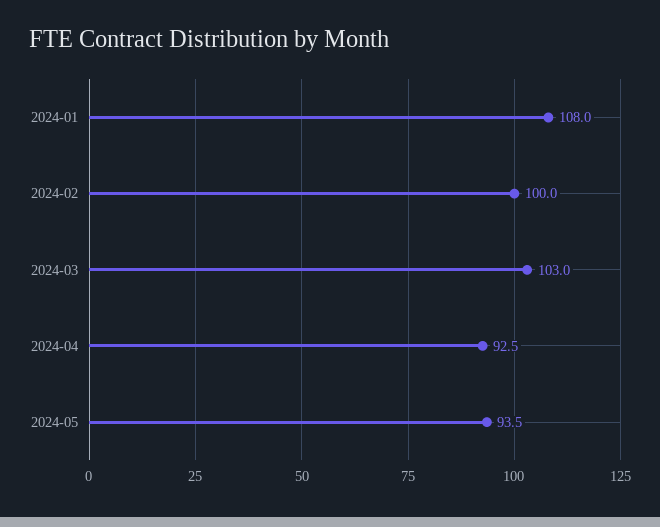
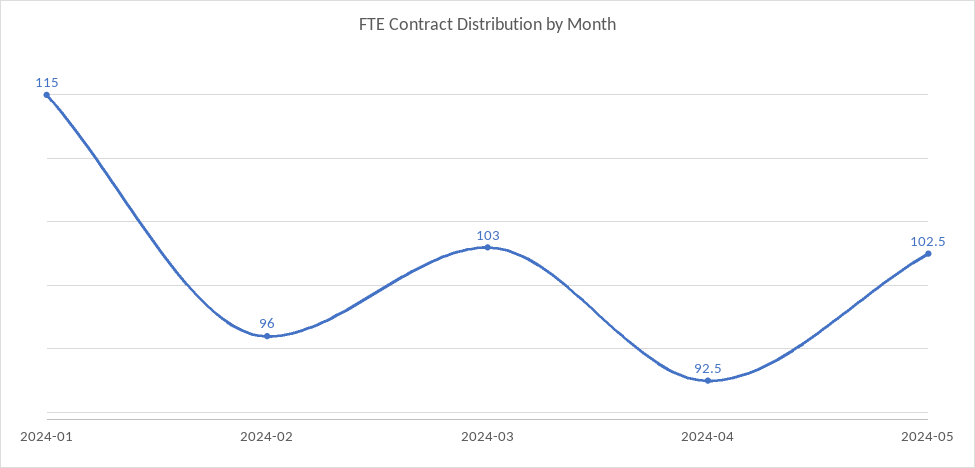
2024-01: 108 -> 115
2024-02: 100 -> 96
2024-05: 93.5 -> 102.5

